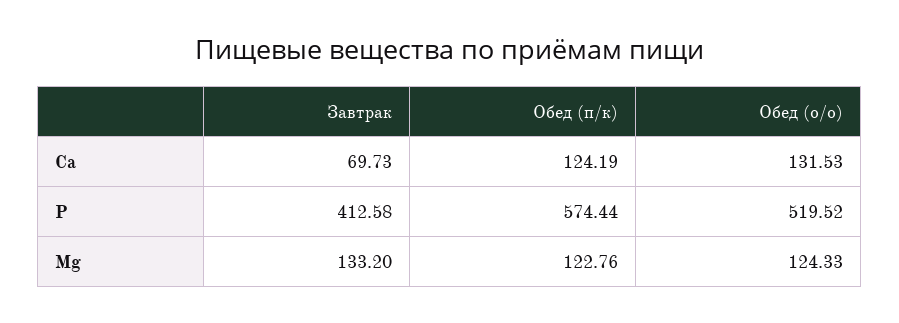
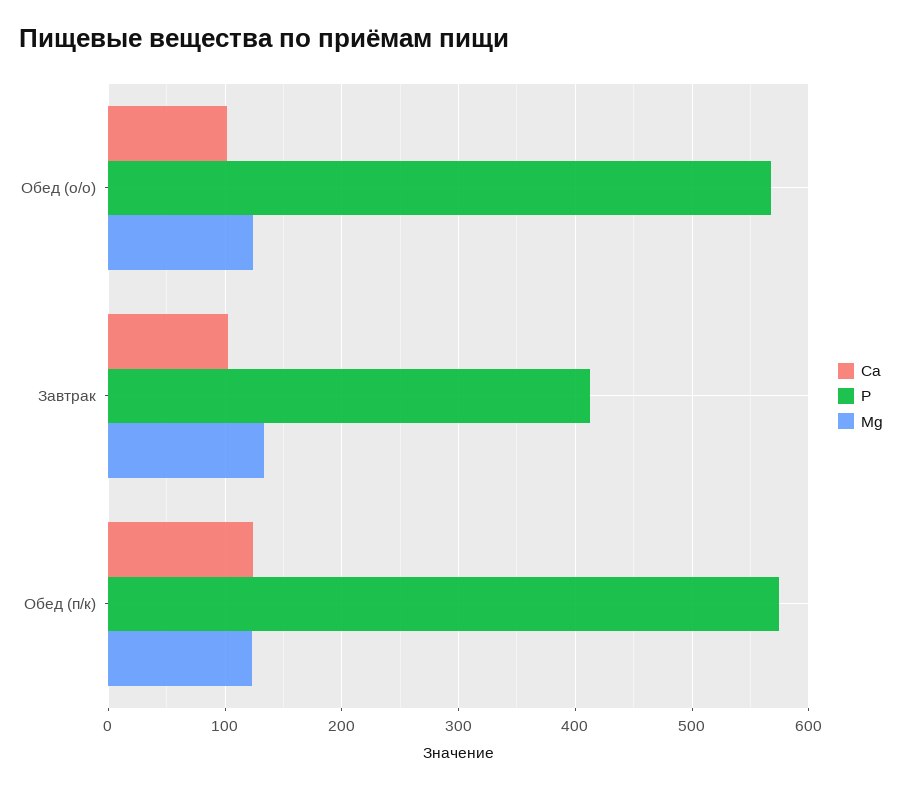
Ca, Завтрак: 69.73 -> 100
Ca, Обед (о/о): 131.53 -> 100
P, Обед (о/о): 519.52 -> 570

